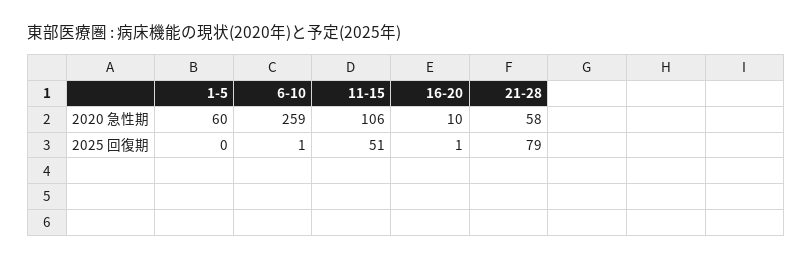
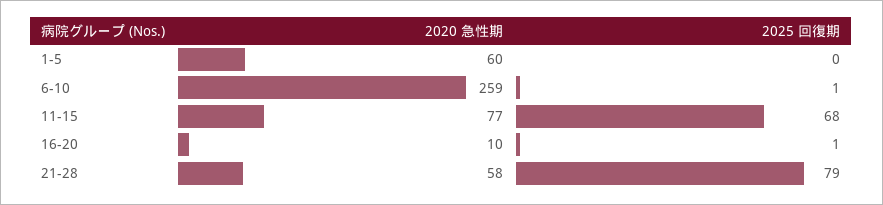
11-15, 2020 急性期: 106 -> 77
11-15, 2025 回復期: 51 -> 68

